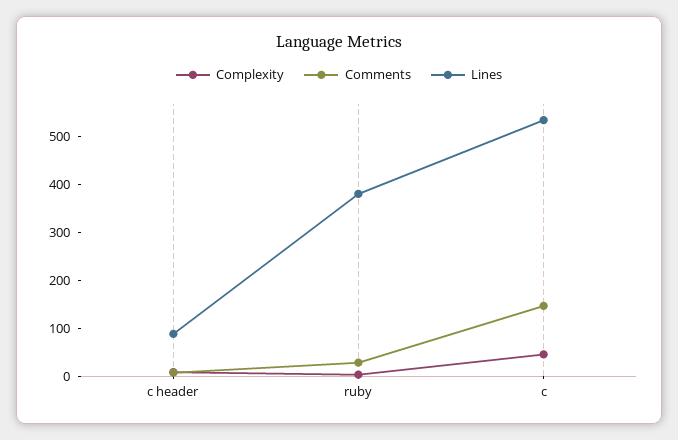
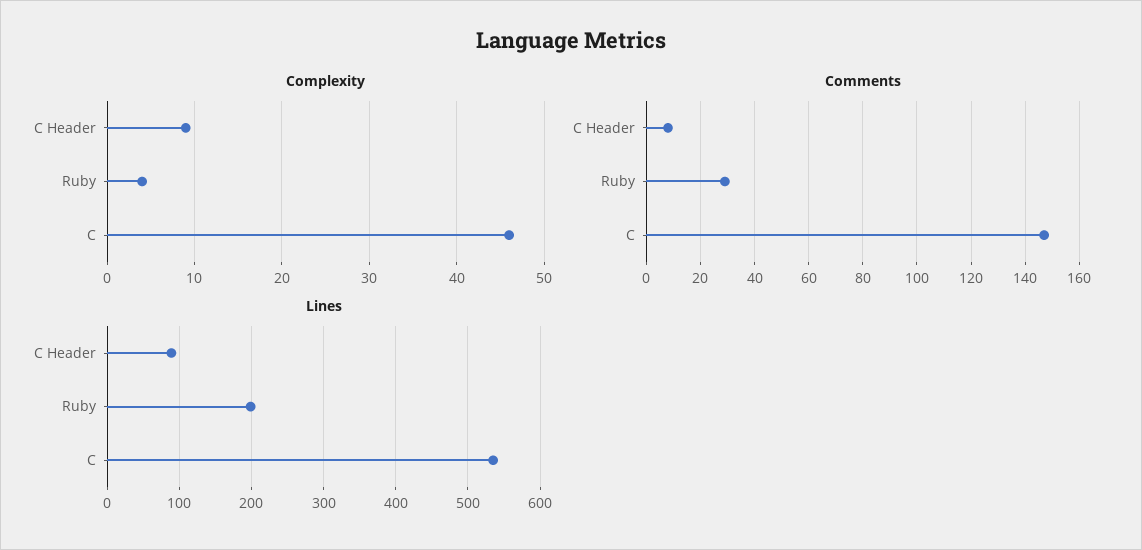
Lines, ruby: 380 -> 200

